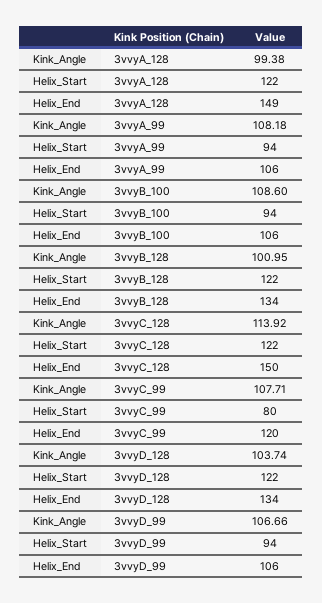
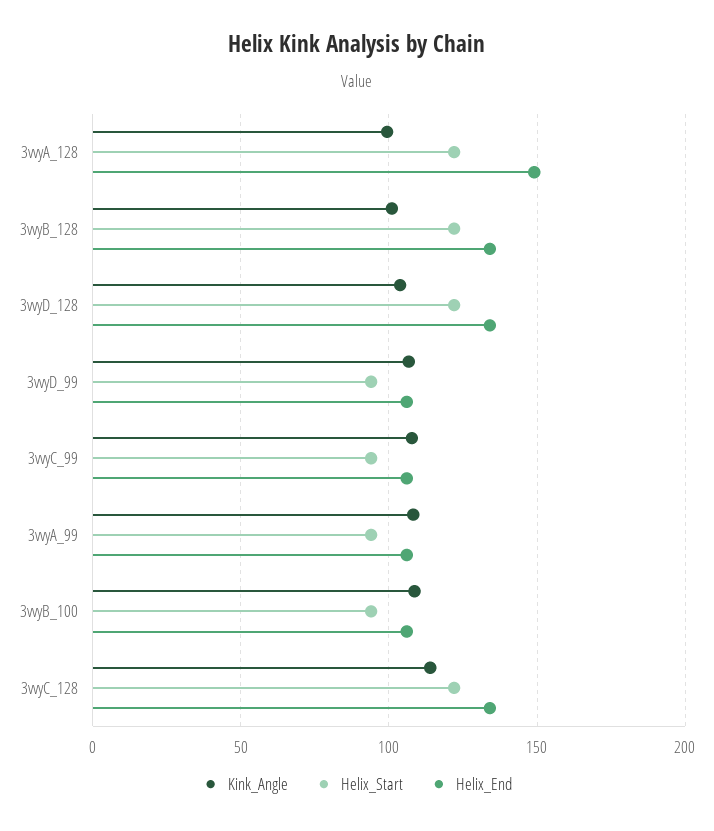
Helix_End, 3vvyC_128: 150 -> 135
Helix_Start, 3vvyC_99: 80 -> 95
Helix_End, 3vvyC_99: 120 -> 105

